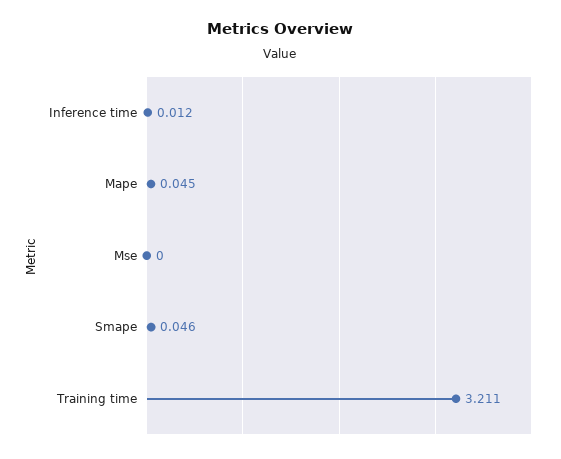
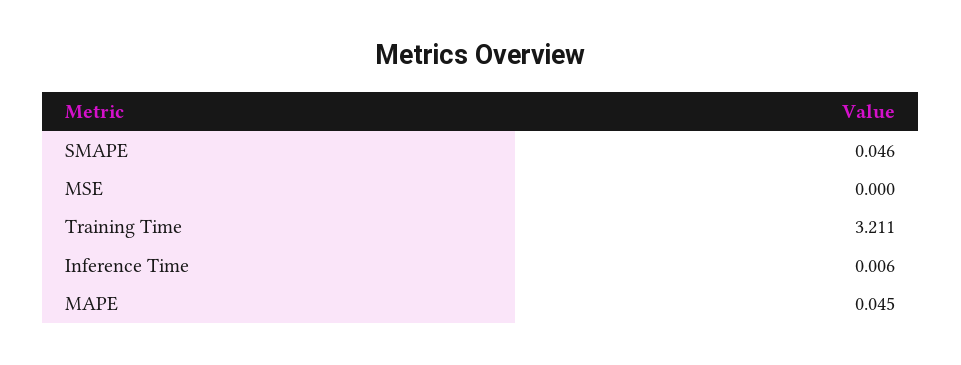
Inference time: 0.012 -> 0.006

